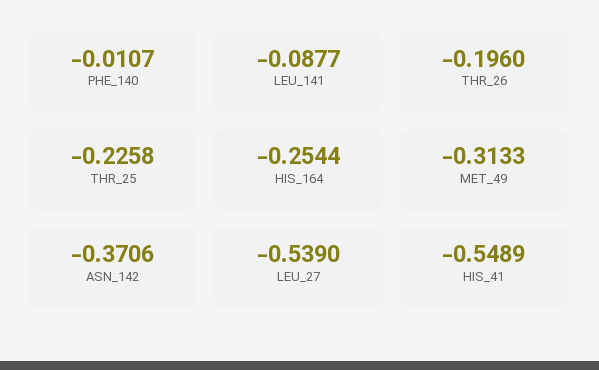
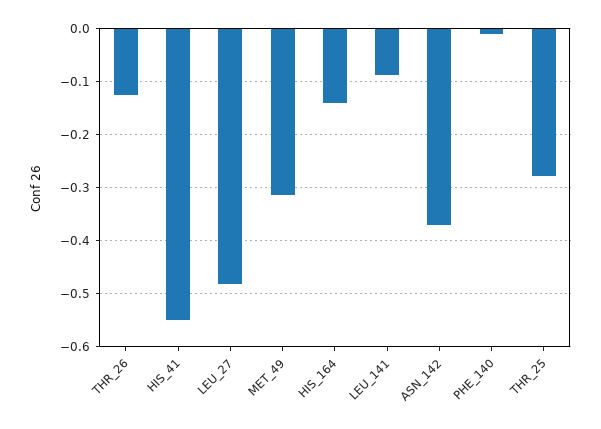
THR_26: -0.196 -> -0.12
THR_25: -0.2258 -> -0.28
HIS_164: -0.2544 -> -0.14
LEU_27: -0.539 -> -0.48

